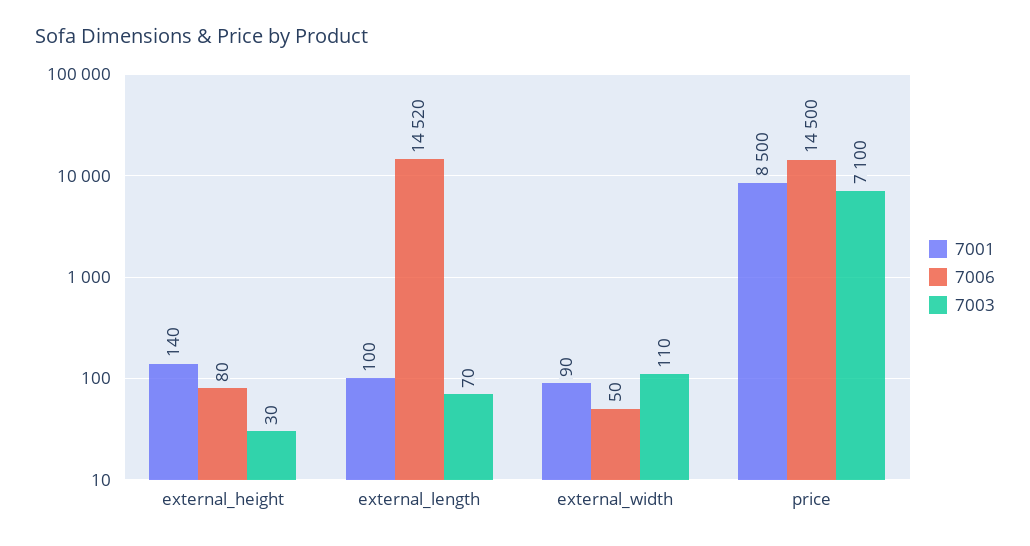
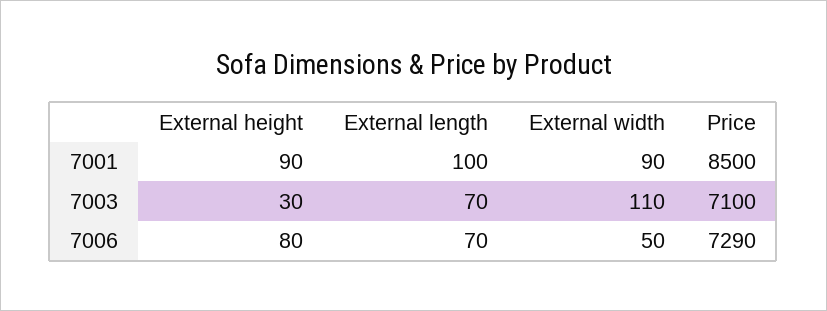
7001, external_height: 140 -> 90
7006, external_length: 14520 -> 70
7006, price: 14500 -> 7290

